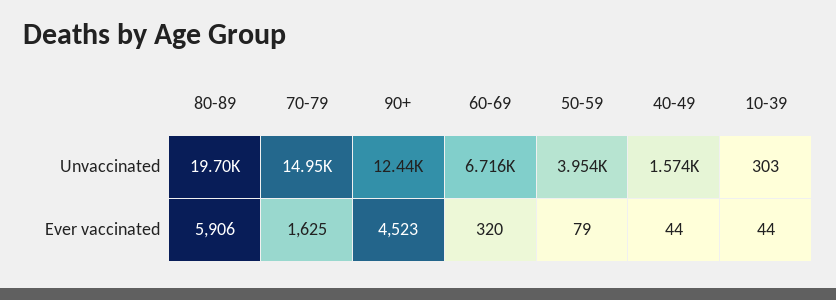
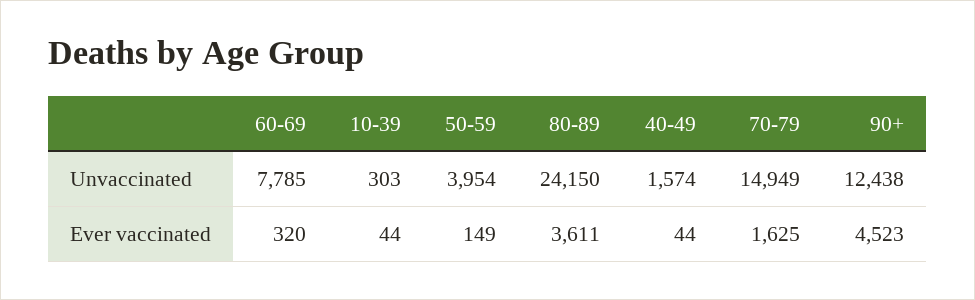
80-89, Unvaccinated: 19700 -> 24150
60-69, Unvaccinated: 6716 -> 7785
80-89, Ever vaccinated: 5906 -> 3611
50-59, Ever vaccinated: 79 -> 149

